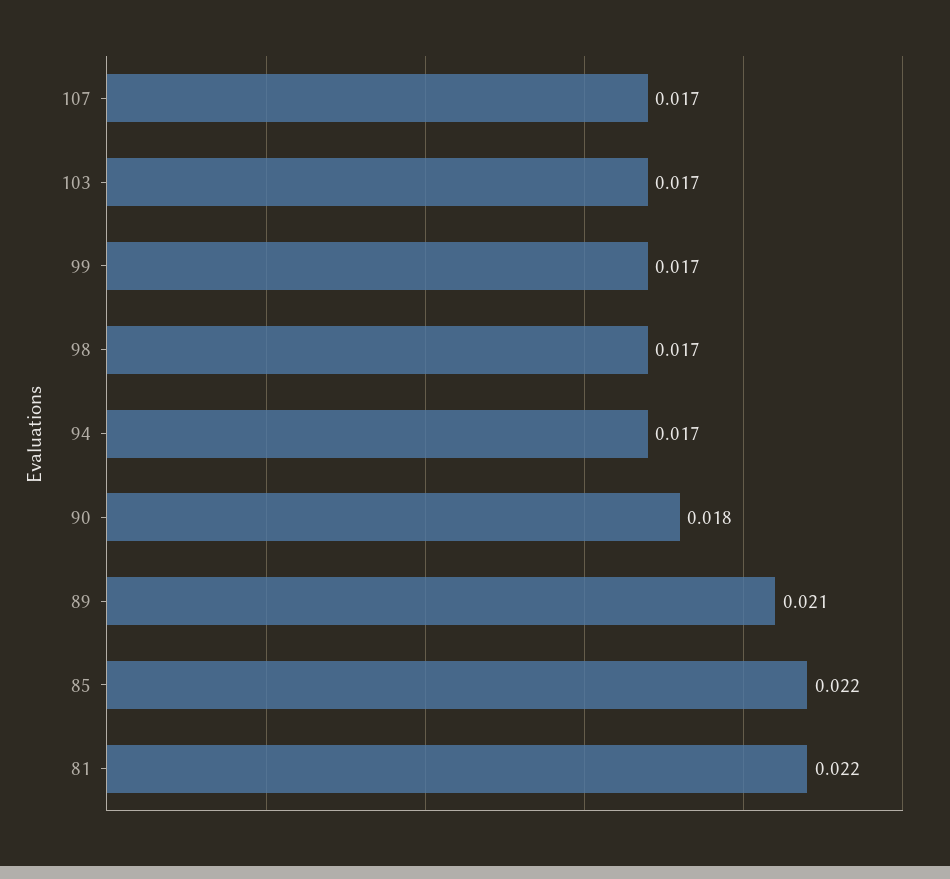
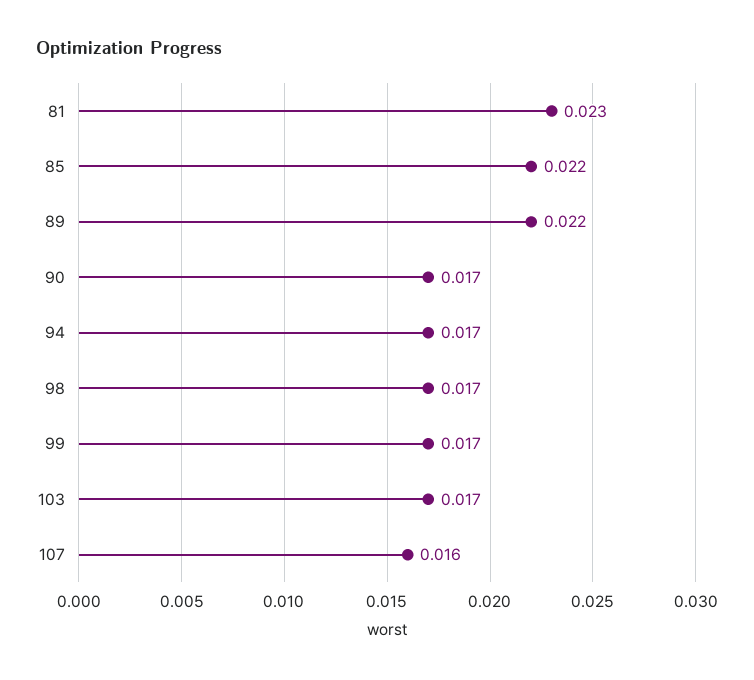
107: 0.017 -> 0.016
90: 0.018 -> 0.017
89: 0.021 -> 0.022
81: 0.022 -> 0.023

